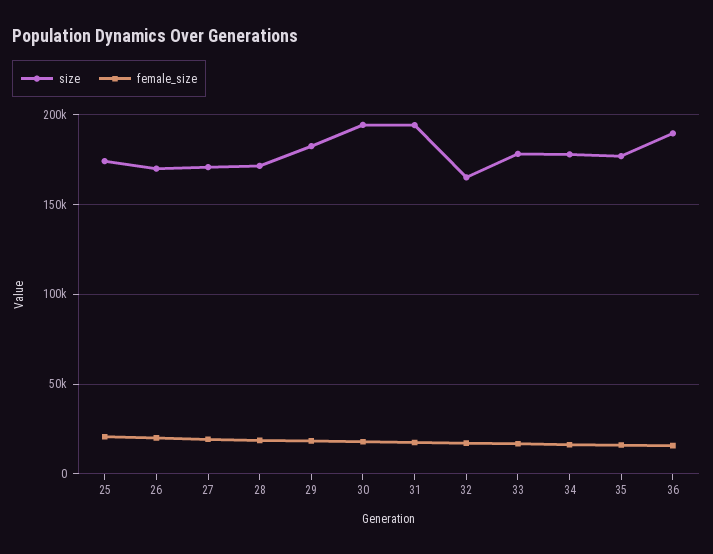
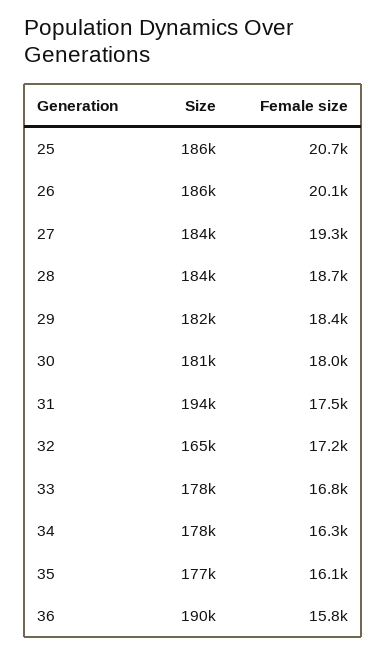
size, 25: 175000 -> 186000
size, 26: 170000 -> 186000
size, 27: 170000 -> 184000
size, 28: 170000 -> 184000
size, 30: 195000 -> 181000

